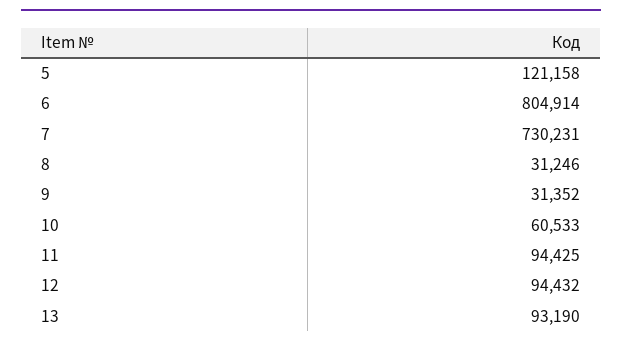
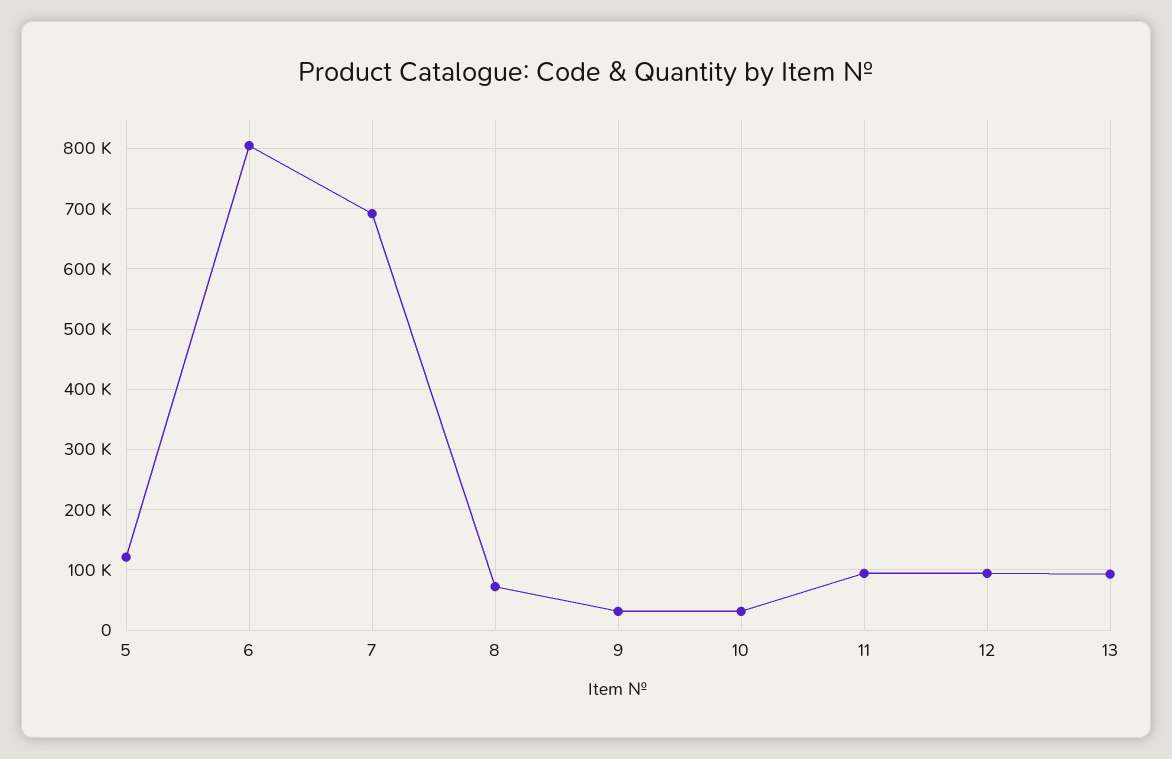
7: 730231 -> 690000
8: 31246 -> 70000
10: 60533 -> 30000

